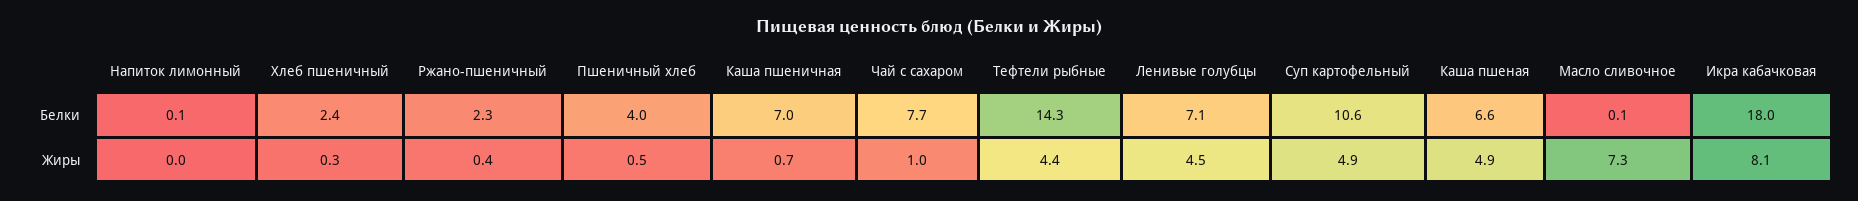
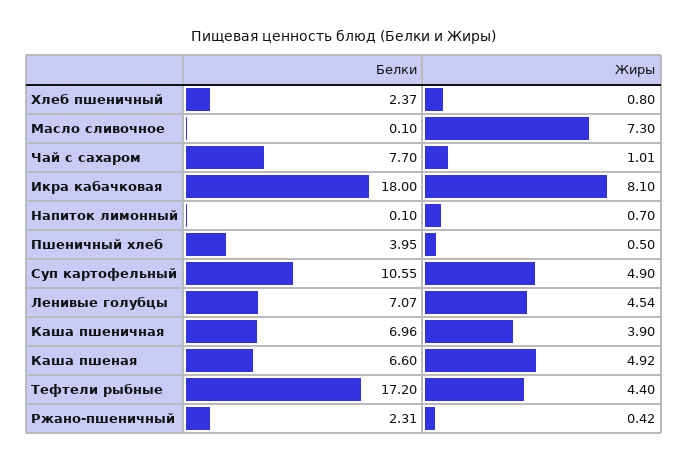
Тефтели рыбные, Белки: 14.3 -> 17.2
Напиток лимонный, Жиры: 0 -> 0.7
Хлеб пшеничный, Жиры: 0.3 -> 0.8
Каша пшеничная, Жиры: 0.7 -> 3.9

